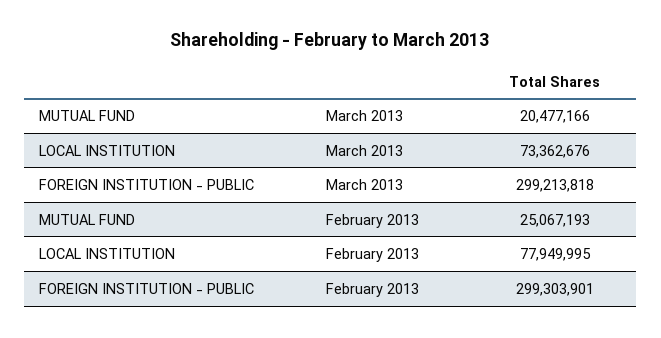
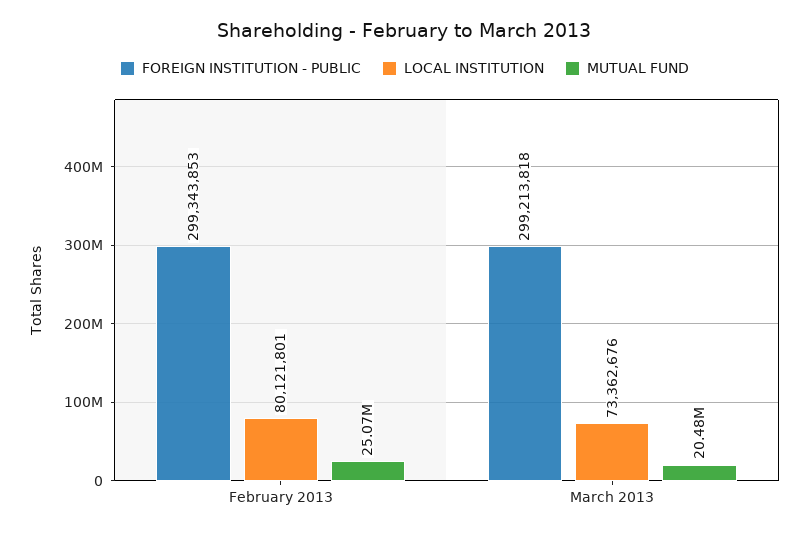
LOCAL INSTITUTION, February 2013: 77949995 -> 80121801
FOREIGN INSTITUTION - PUBLIC, February 2013: 299303901 -> 299343853

